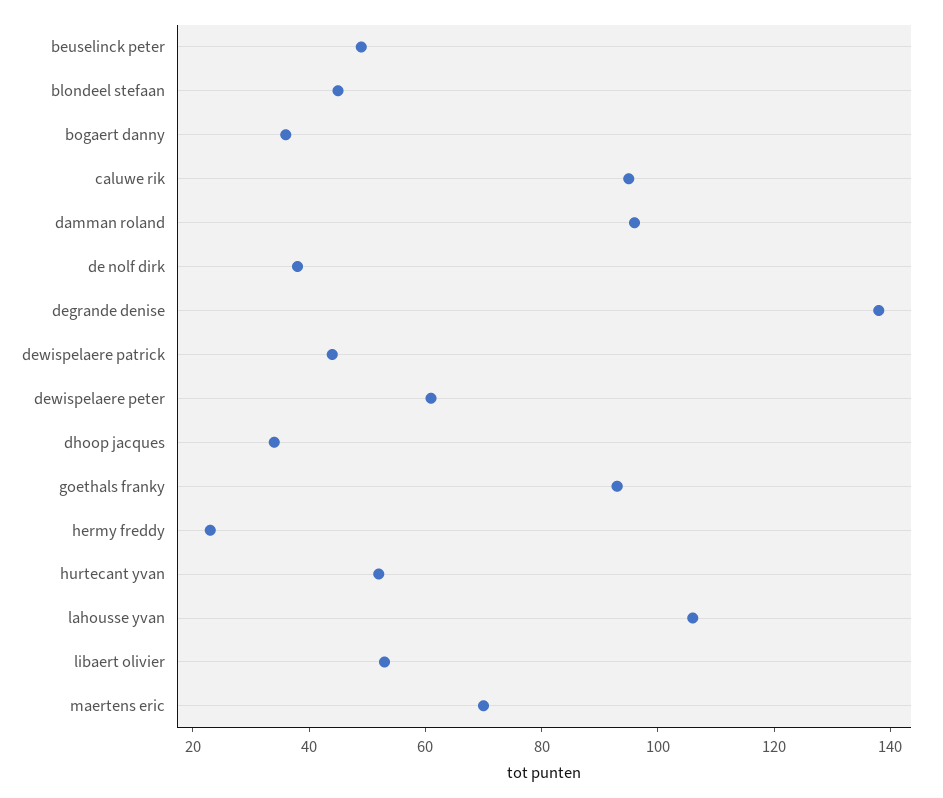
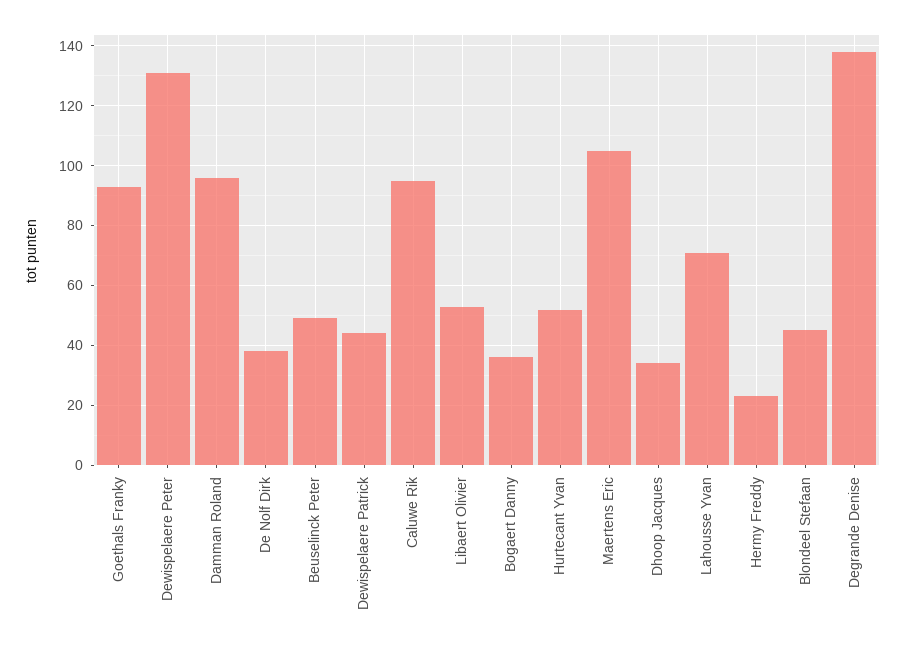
dewispelaere peter: 60 -> 130
lahousse yvan: 105 -> 70
maertens eric: 70 -> 105

